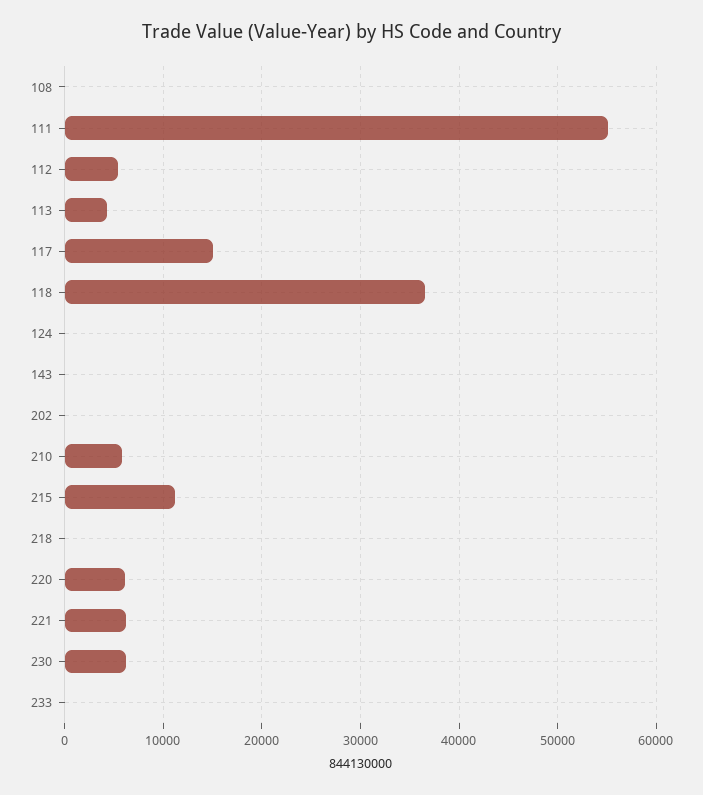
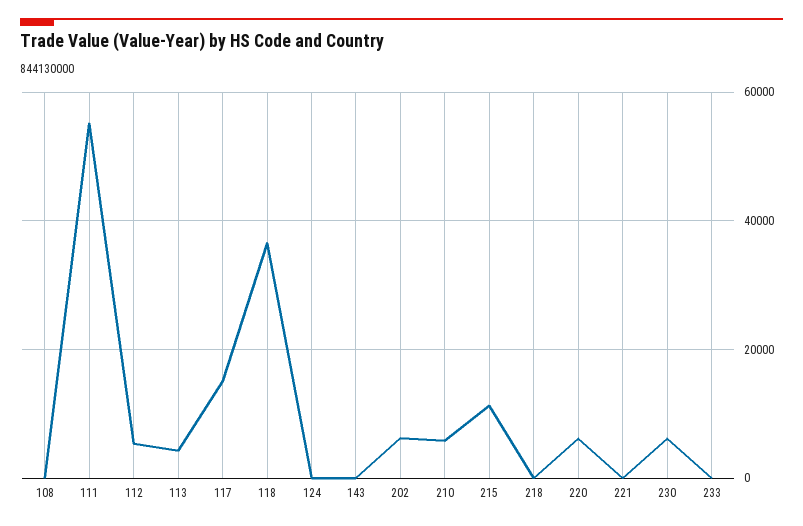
202: 0 -> 6000
221: 6000 -> 0

